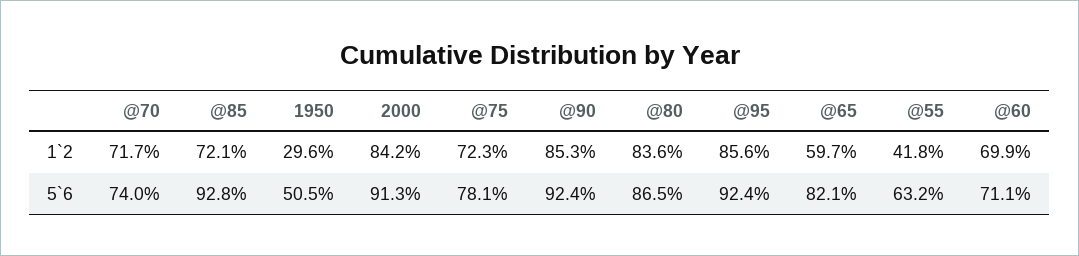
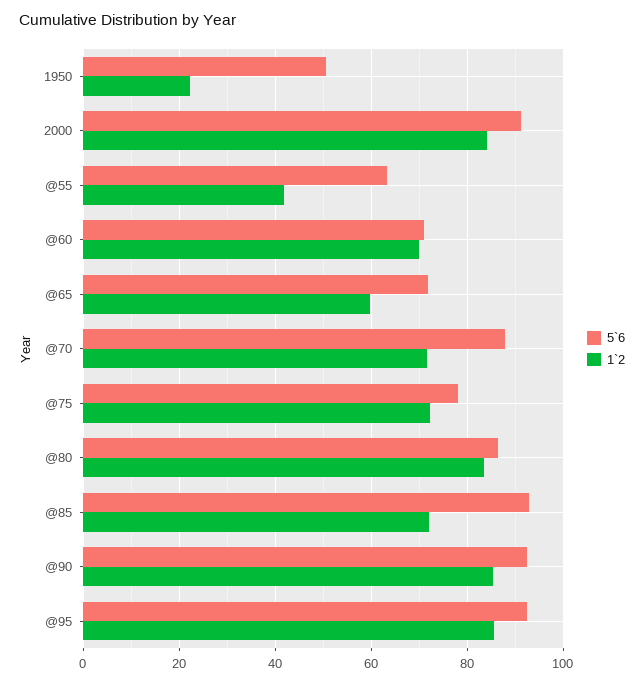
1`2, 1950: 29.6 -> 22
5`6, @70: 74 -> 88
5`6, @65: 82.1 -> 72

